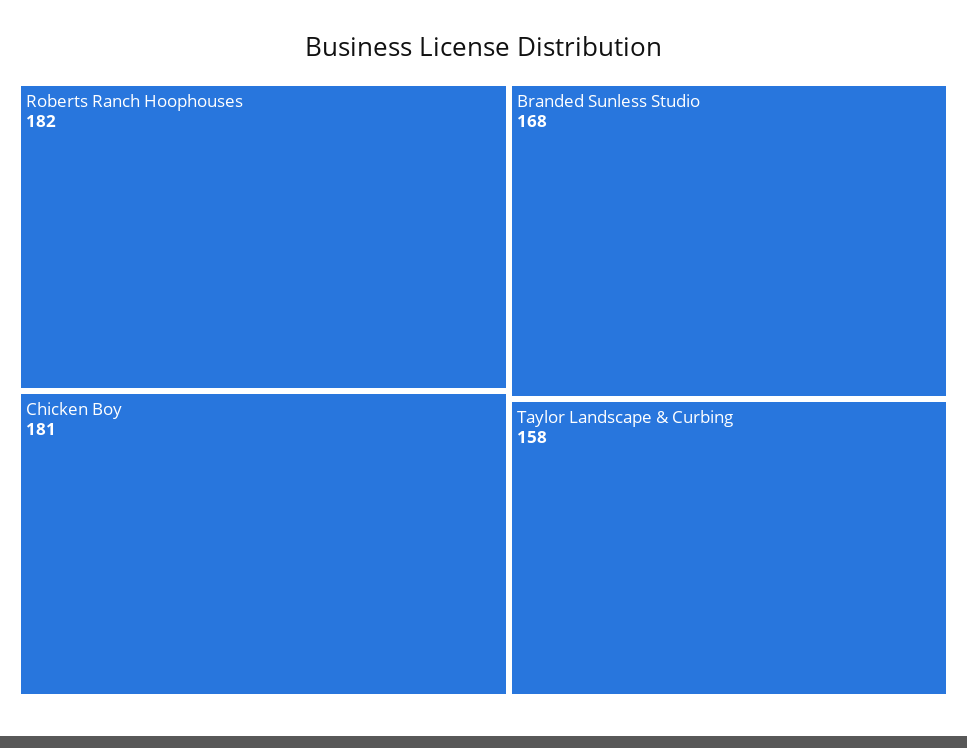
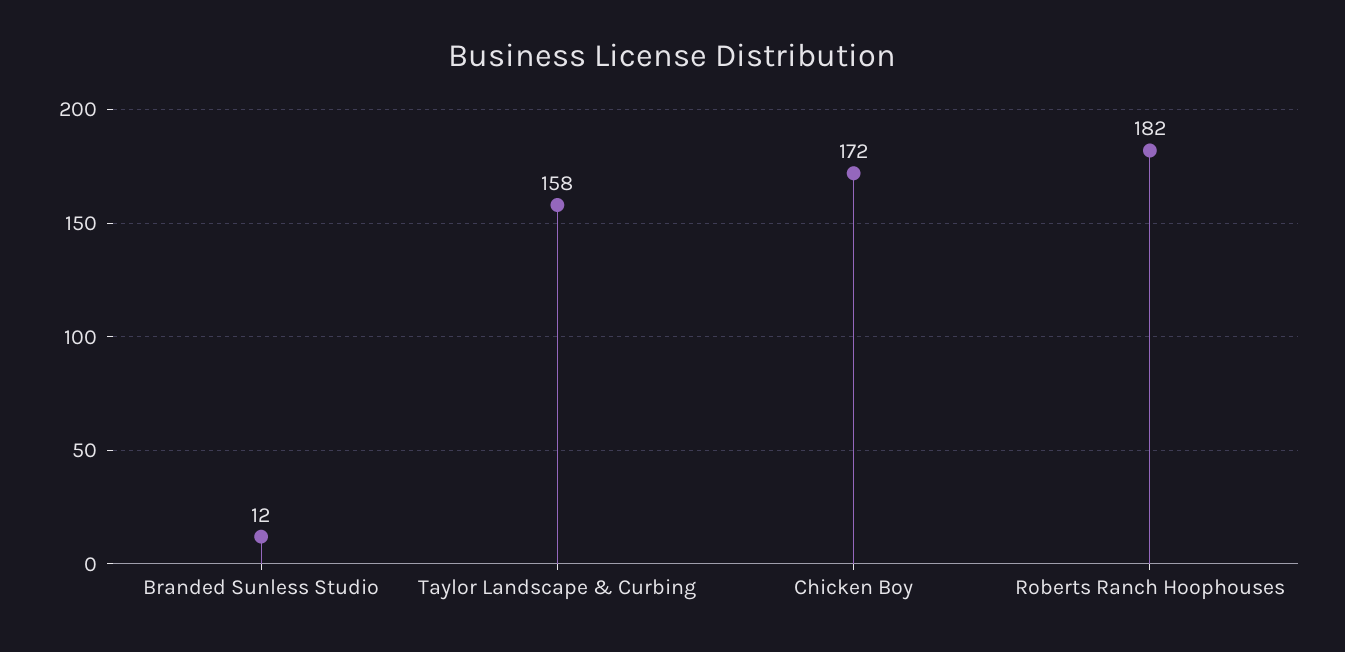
Chicken Boy: 181 -> 172
Branded Sunless Studio: 168 -> 12

